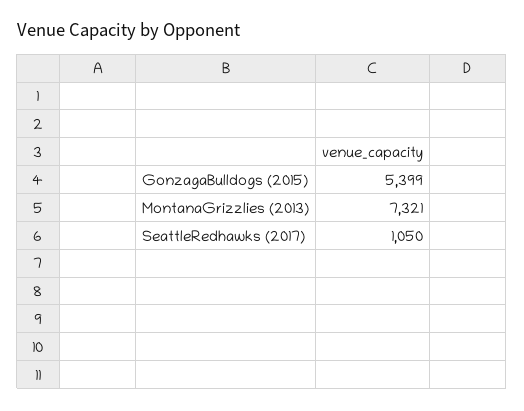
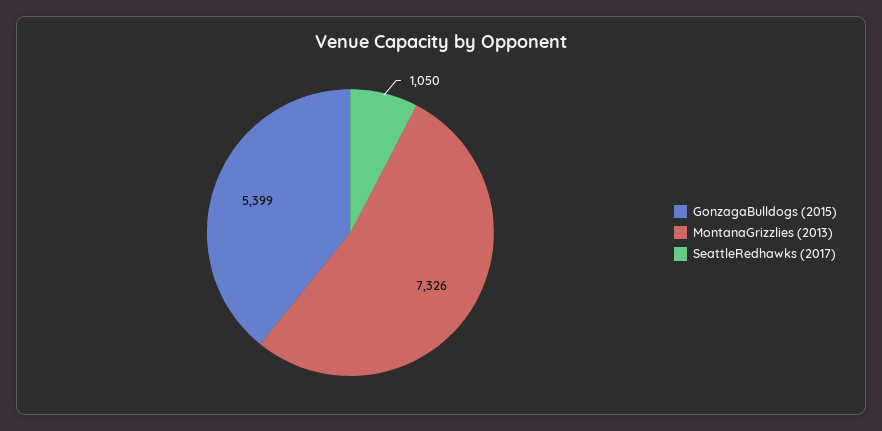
MontanaGrizzlies (2013): 7321 -> 7326

